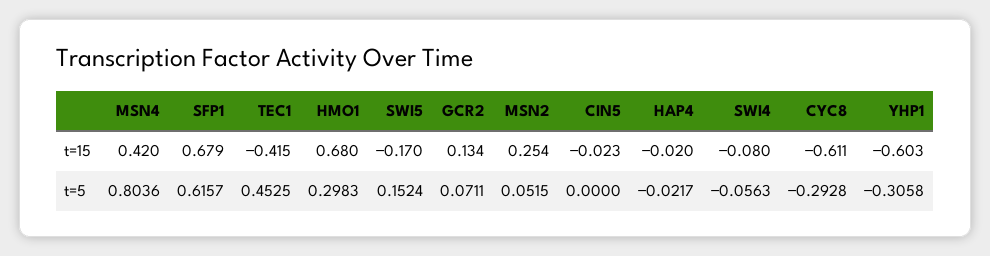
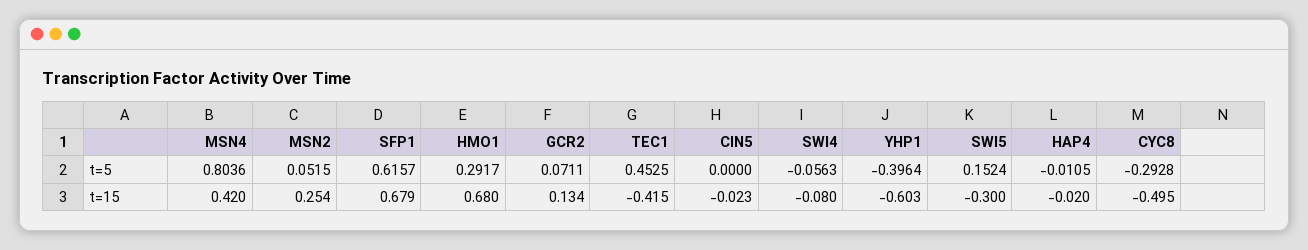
SWI5, t=15: -0.17 -> -0.3
CYC8, t=15: -0.611 -> -0.495
HMO1, t=5: 0.2983 -> 0.2917
HAP4, t=5: -0.0217 -> -0.0105
YHP1, t=5: -0.3058 -> -0.3964

